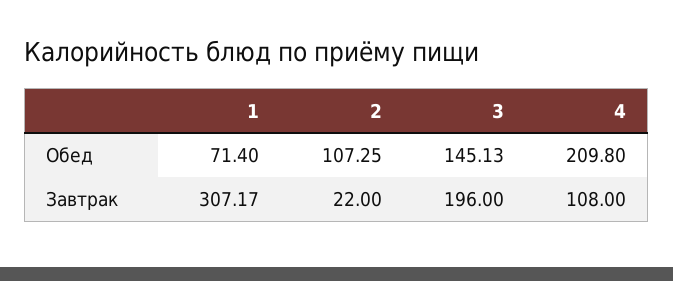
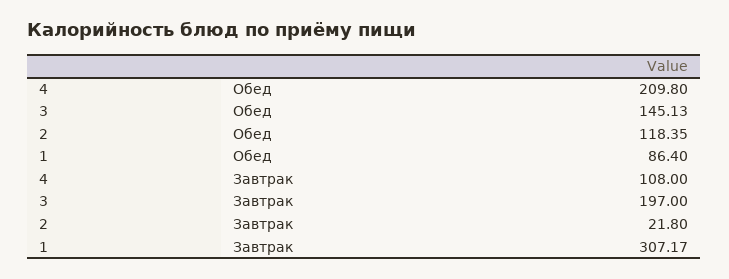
1, Обед: 71.4 -> 86.4
2, Обед: 107.25 -> 118.35
2, Завтрак: 22 -> 21.8
3, Завтрак: 196 -> 197

